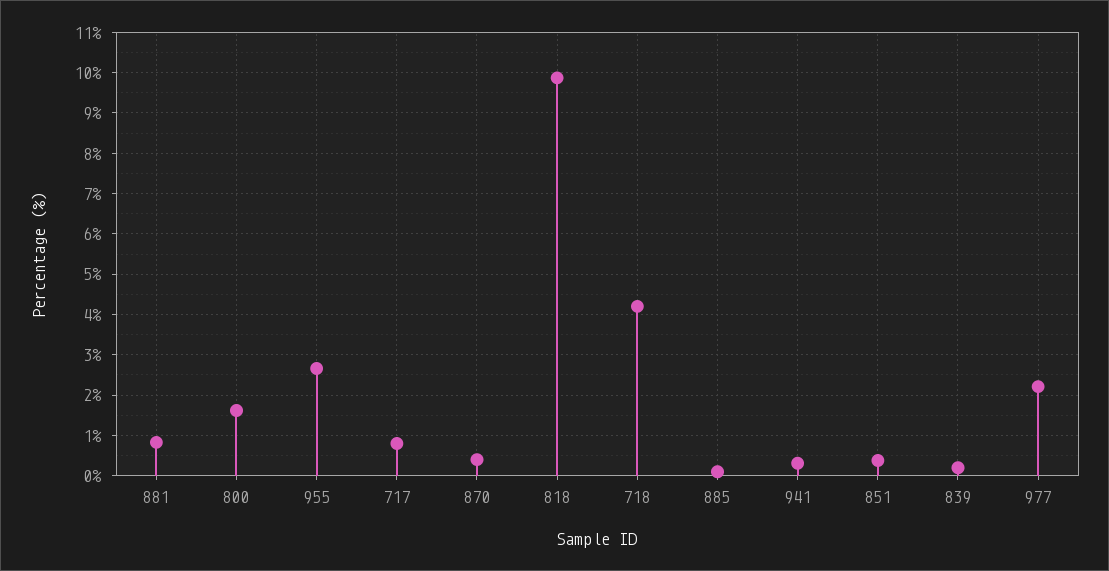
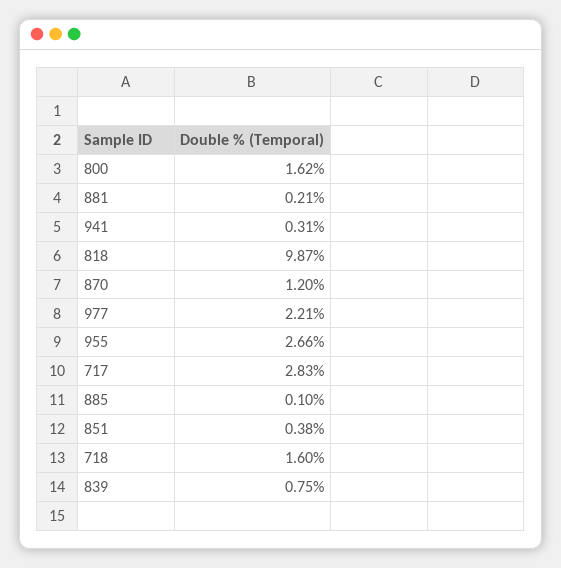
881: 0.8 -> 0.21
717: 0.8 -> 2.83
870: 0.4 -> 1.2
718: 4.2 -> 1.6
839: 0.2 -> 0.75

